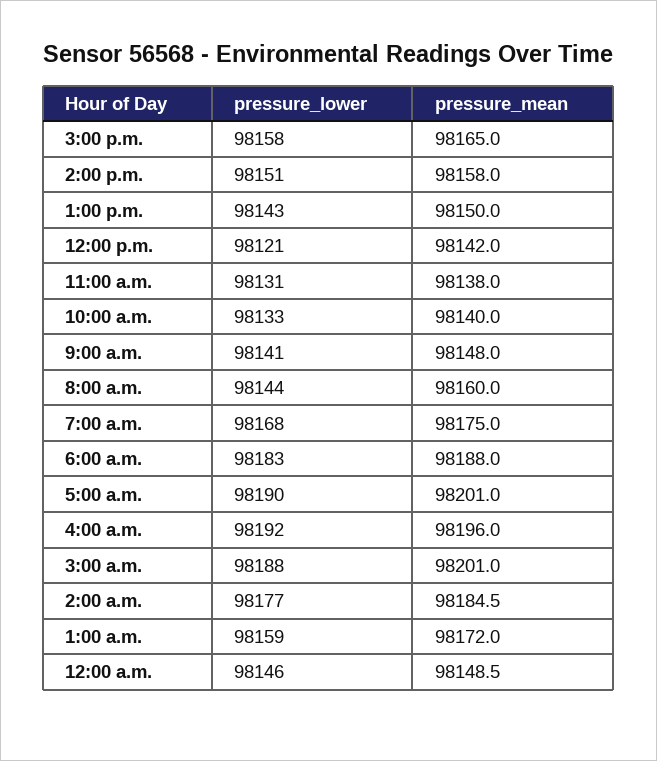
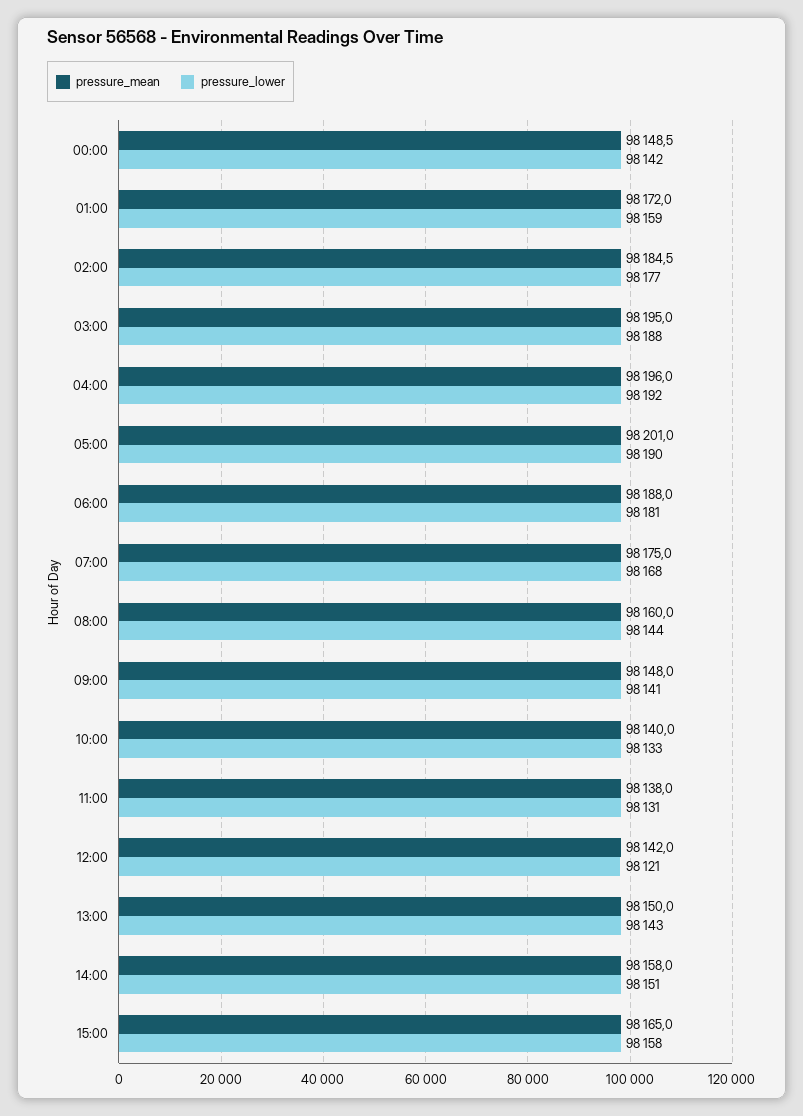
pressure_lower, 6:00 a.m.: 98183 -> 98181
pressure_mean, 3:00 a.m.: 98201 -> 98195
pressure_lower, 12:00 a.m.: 98146 -> 98142

